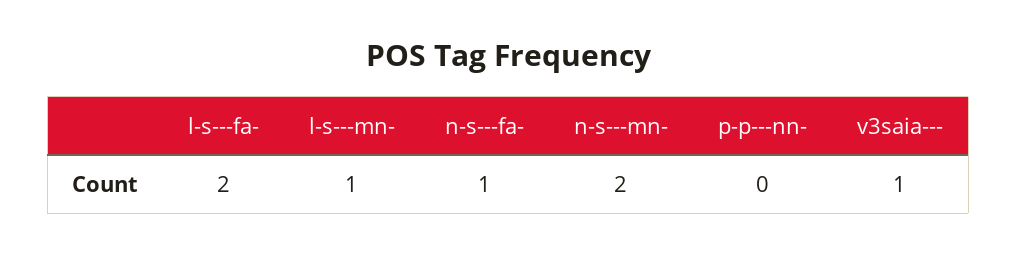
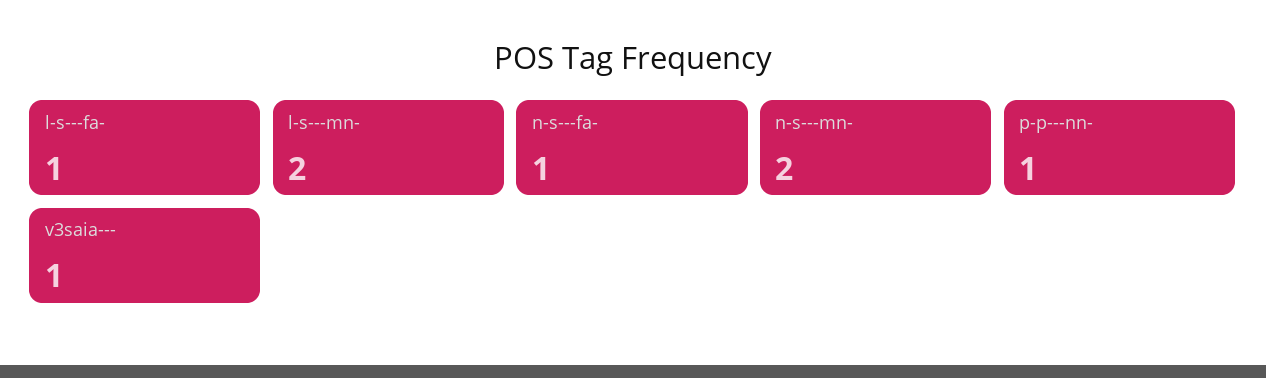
l-s---fa-: 2 -> 1
l-s---mn-: 1 -> 2
p-p---nn-: 0 -> 1

